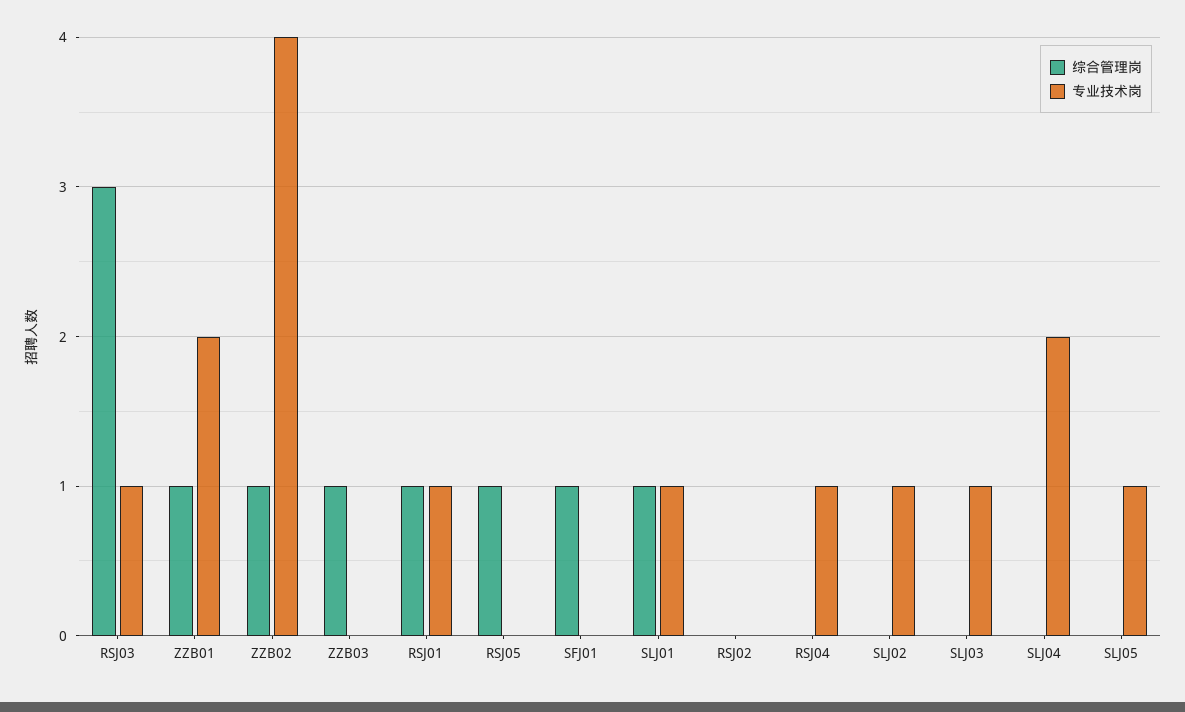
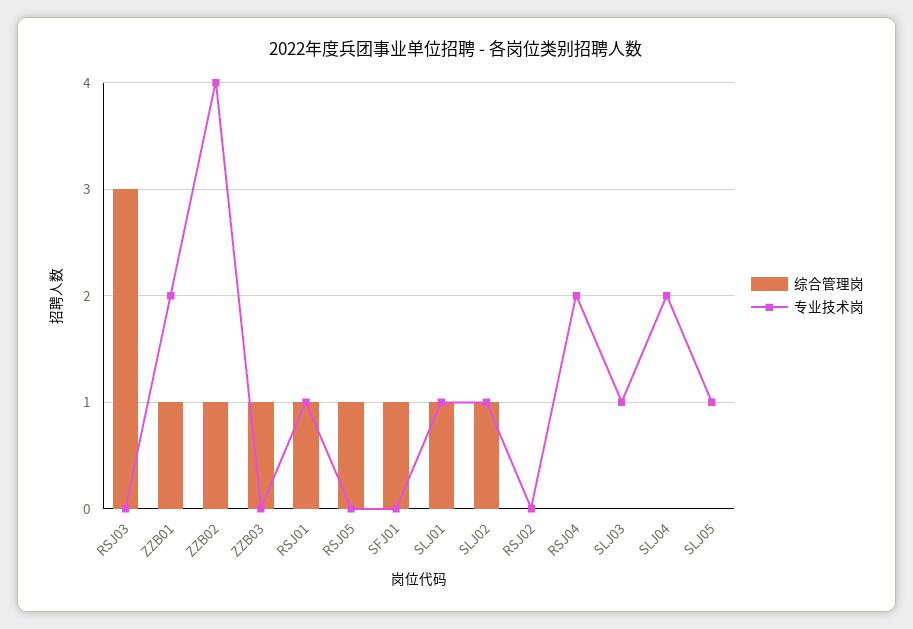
专业技术岗, RSJ03: 1 -> 0
专业技术岗, RSJ04: 1 -> 2
综合管理岗, SLJ02: 0 -> 1

